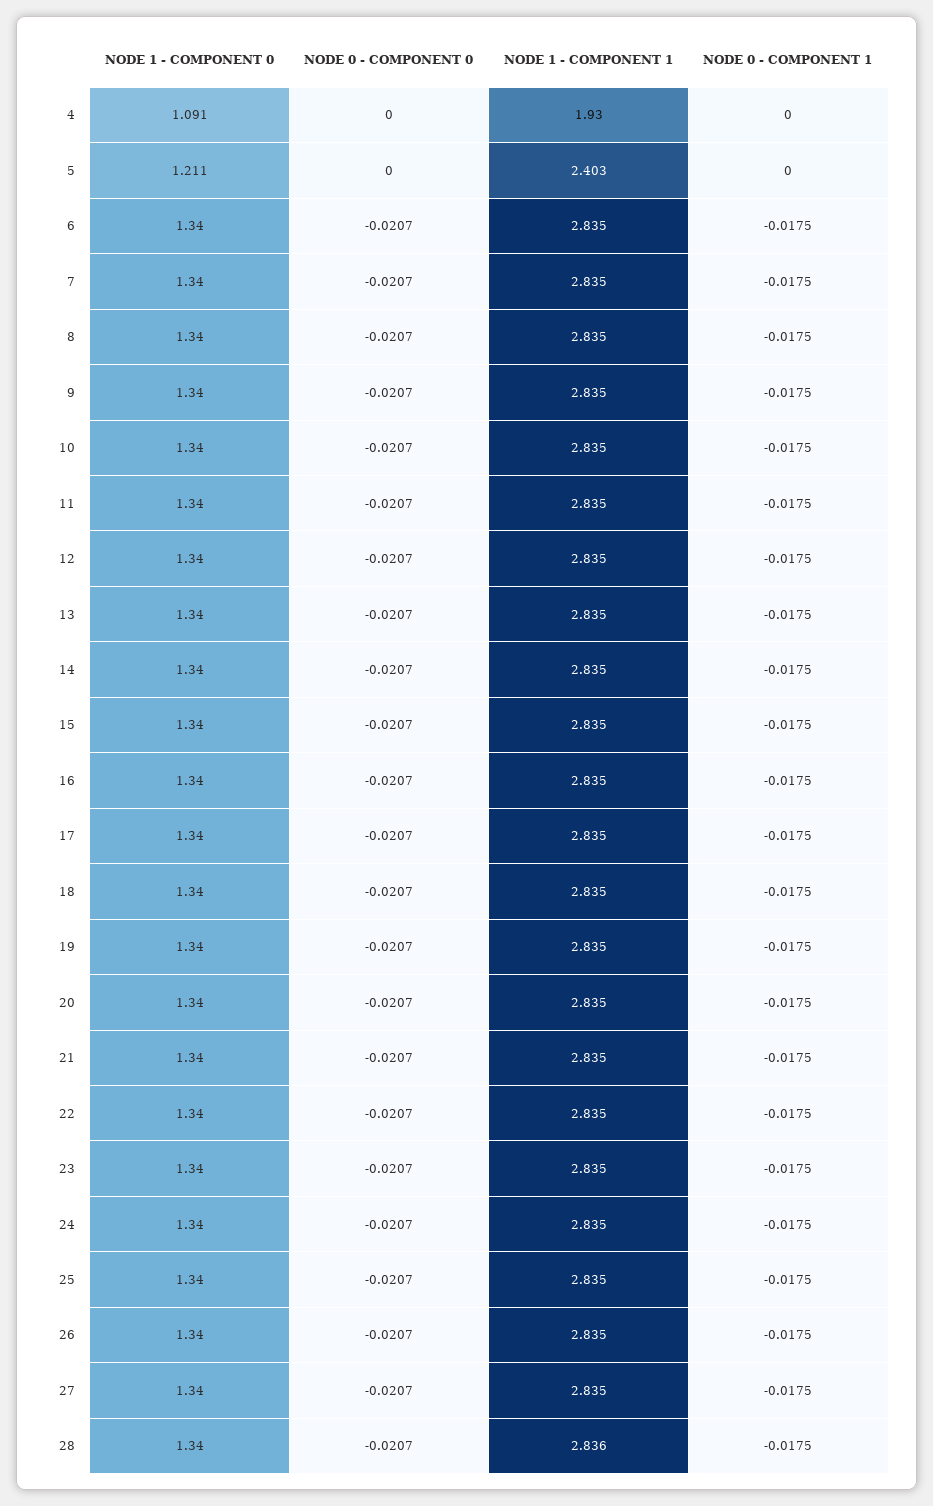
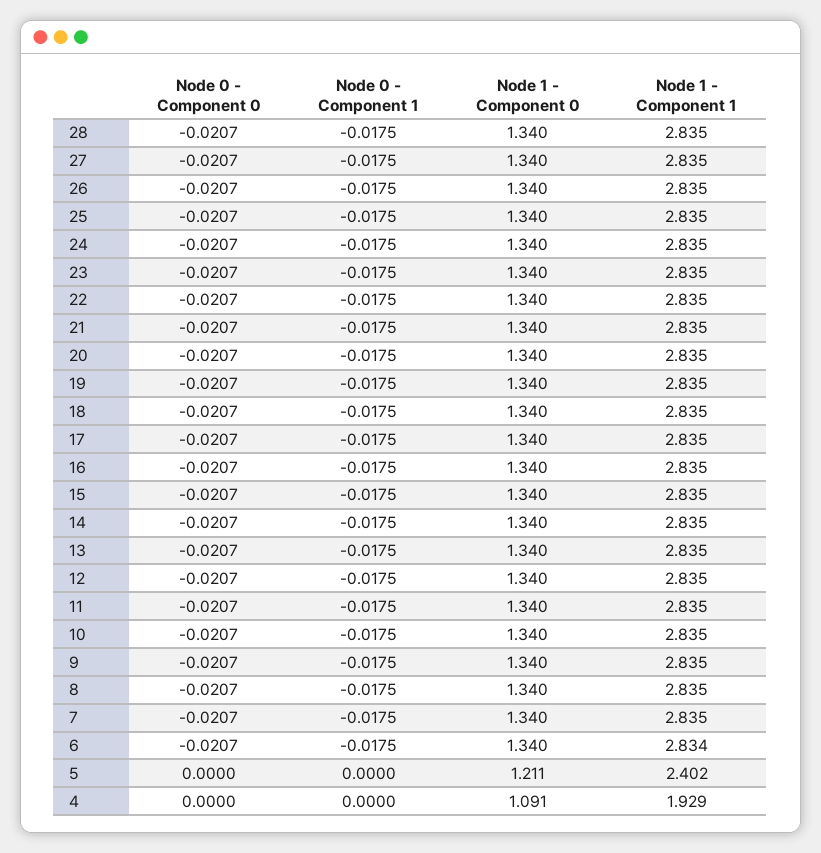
NODE 1 - COMPONENT 1, 4: 1.93 -> 1.929
NODE 1 - COMPONENT 1, 5: 2.403 -> 2.402
NODE 1 - COMPONENT 1, 6: 2.835 -> 2.834
NODE 1 - COMPONENT 1, 28: 2.836 -> 2.835

